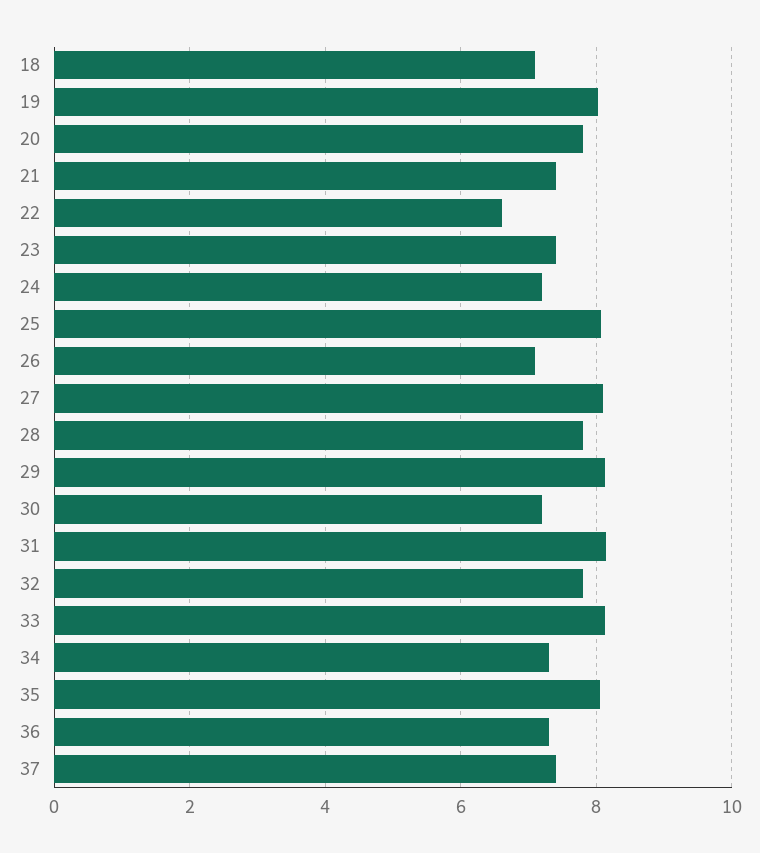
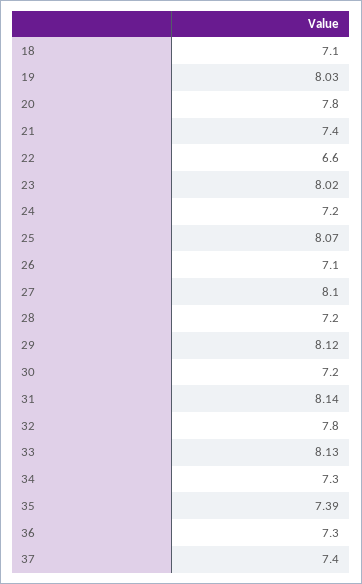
23: 7.4 -> 8.02
28: 7.8 -> 7.2
35: 8 -> 7.39

